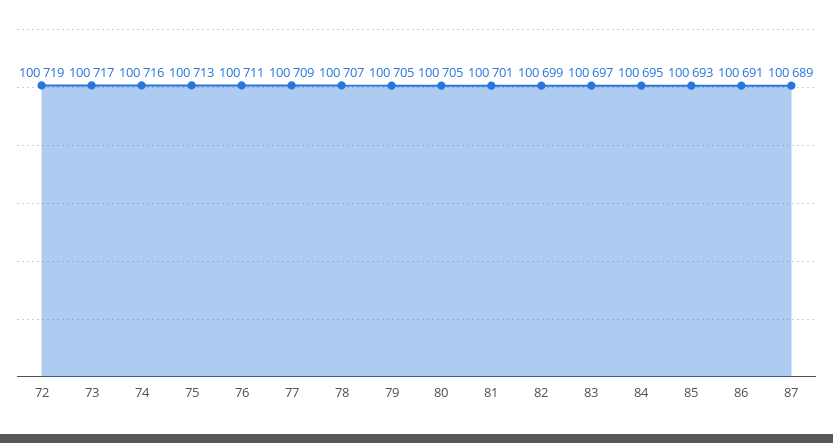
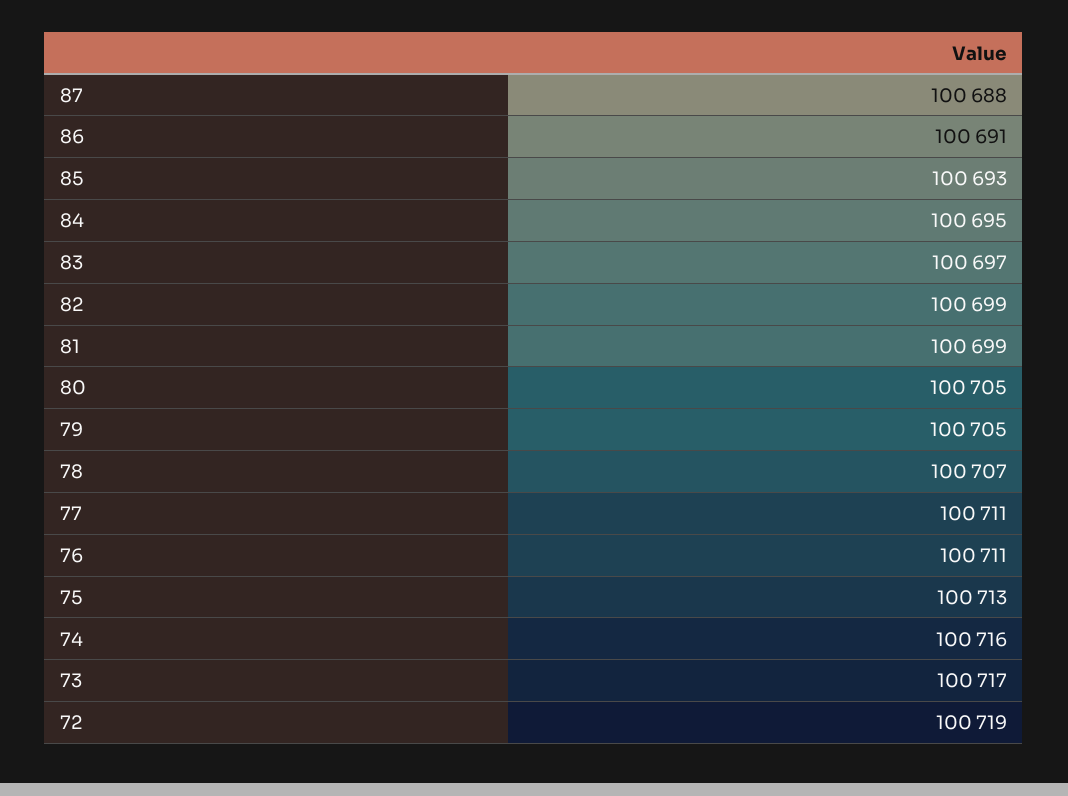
77: 100709 -> 100711
81: 100701 -> 100699
87: 100689 -> 100688

